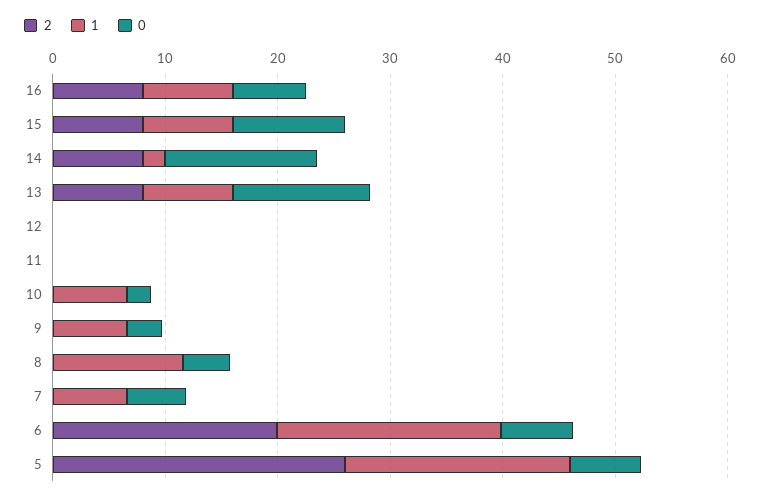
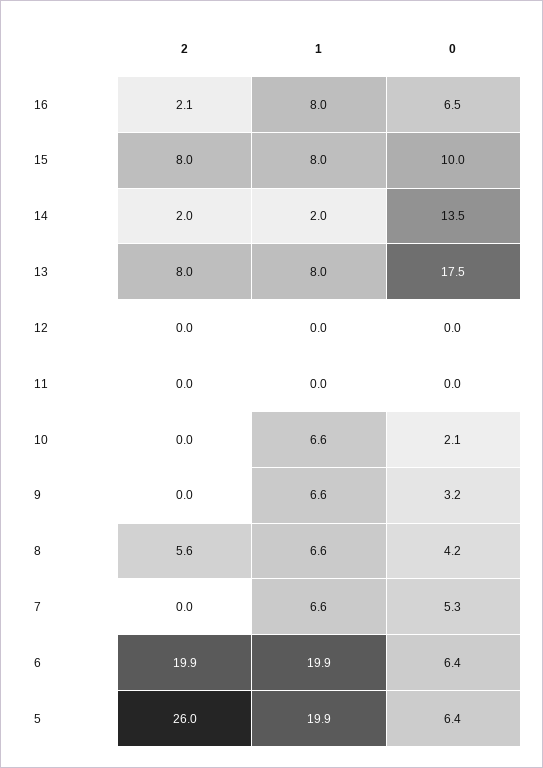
2, 16: 8 -> 2.1
2, 14: 8 -> 2
0, 13: 12 -> 17.5
2, 8: 0 -> 5.6
1, 8: 12 -> 6.6

